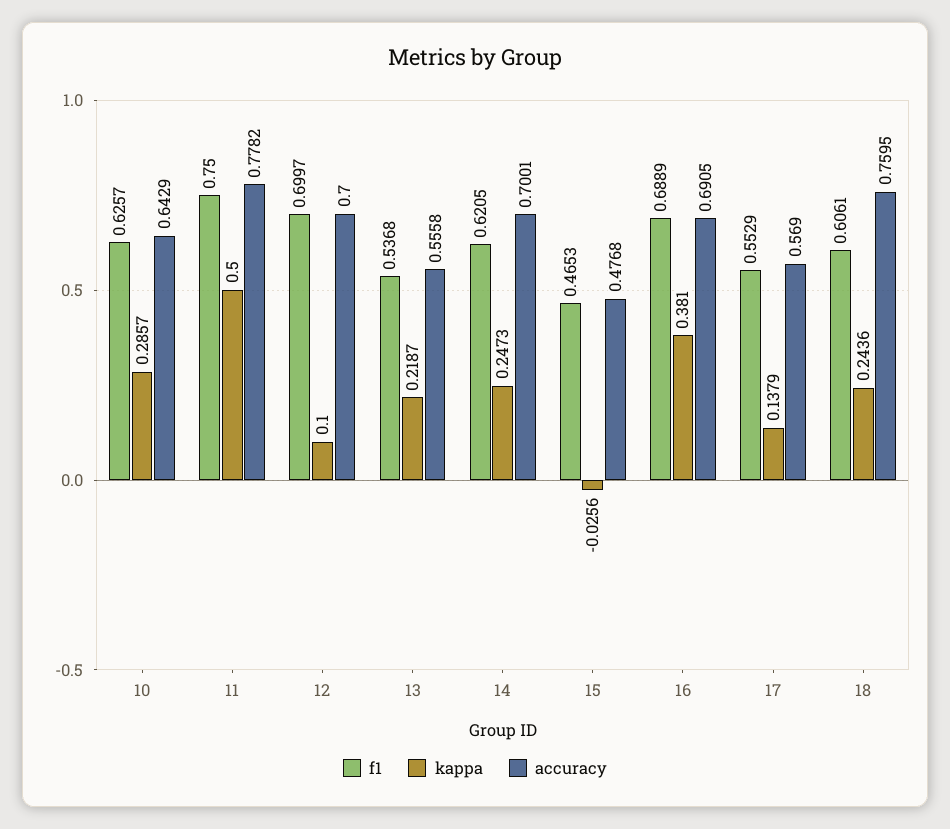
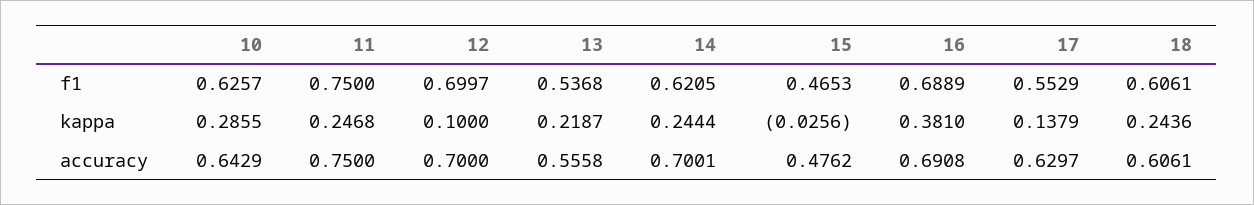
kappa, 10: 0.2857 -> 0.2855
kappa, 11: 0.5 -> 0.2468
accuracy, 11: 0.7782 -> 0.75
kappa, 14: 0.2473 -> 0.2444
accuracy, 15: 0.4768 -> 0.4762
accuracy, 16: 0.6905 -> 0.6908
accuracy, 17: 0.569 -> 0.6297
accuracy, 18: 0.7595 -> 0.6061

